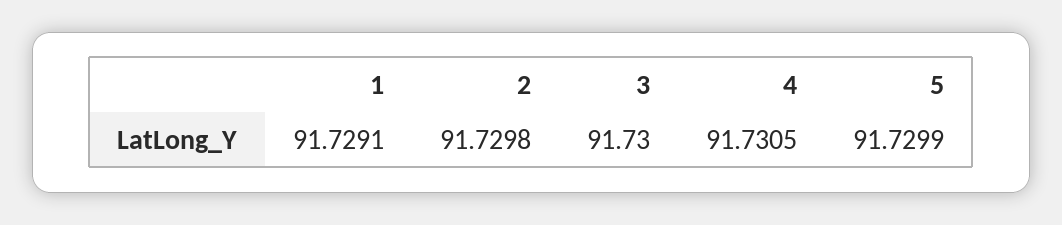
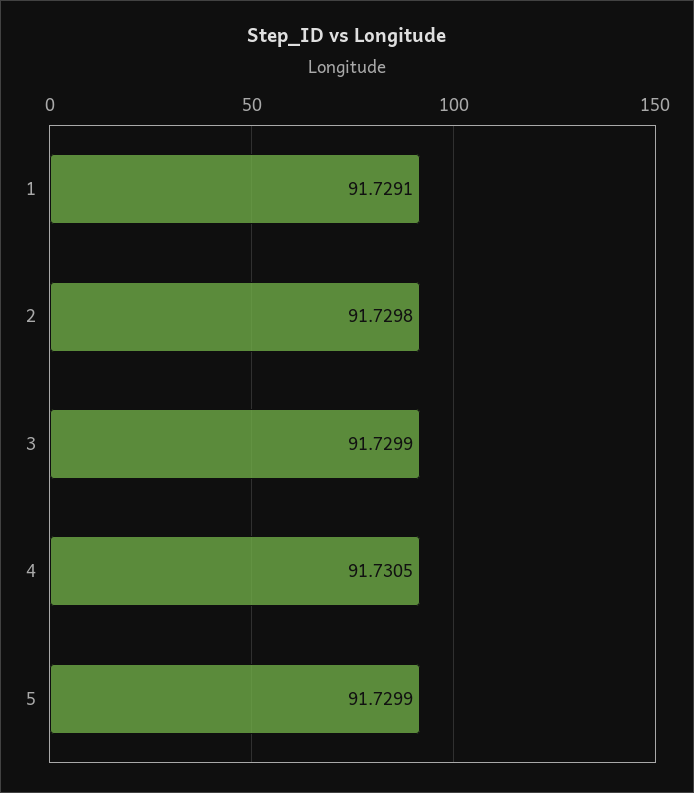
3: 91.73 -> 91.7299

